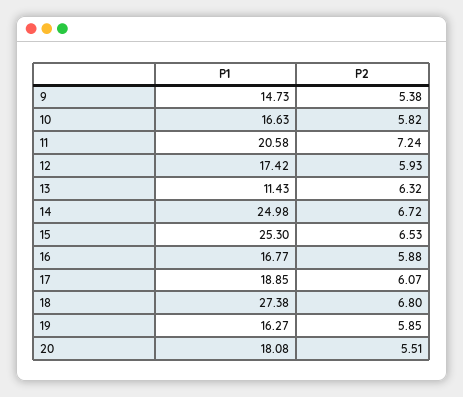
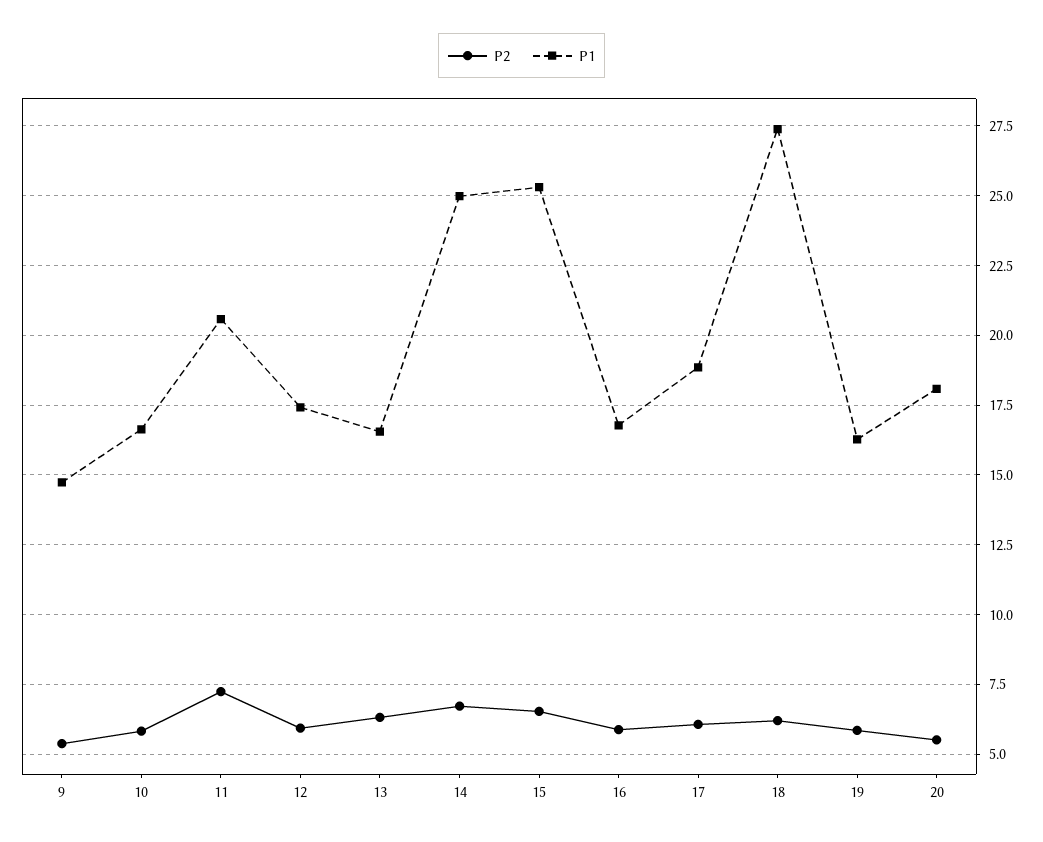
P1, 13: 11.43 -> 16.5
P2, 18: 6.8 -> 6.25

